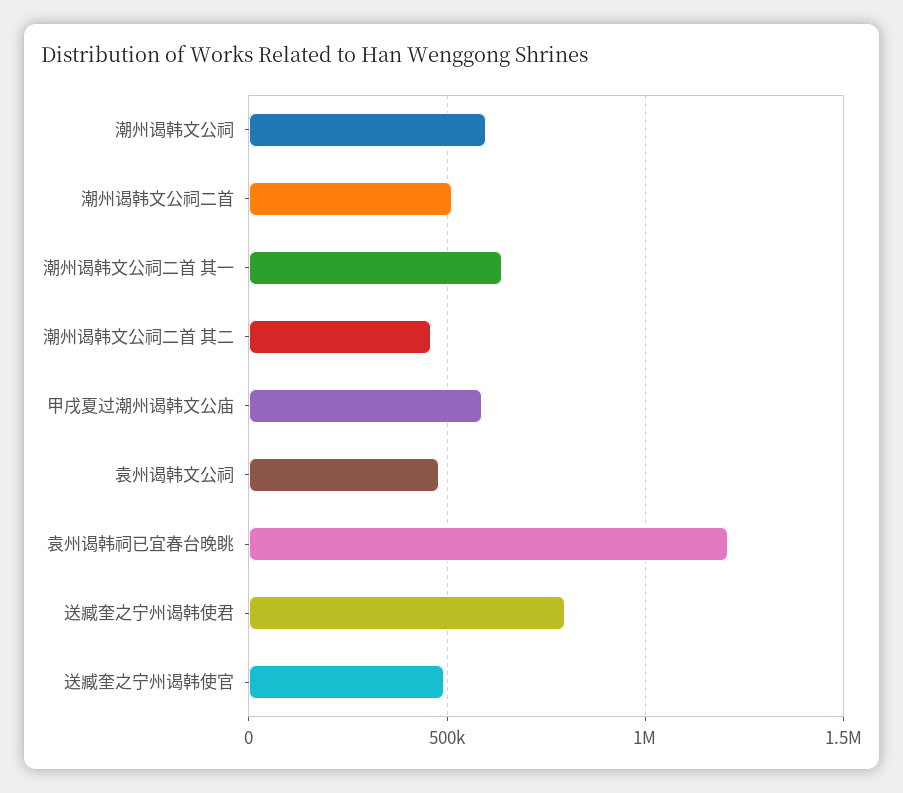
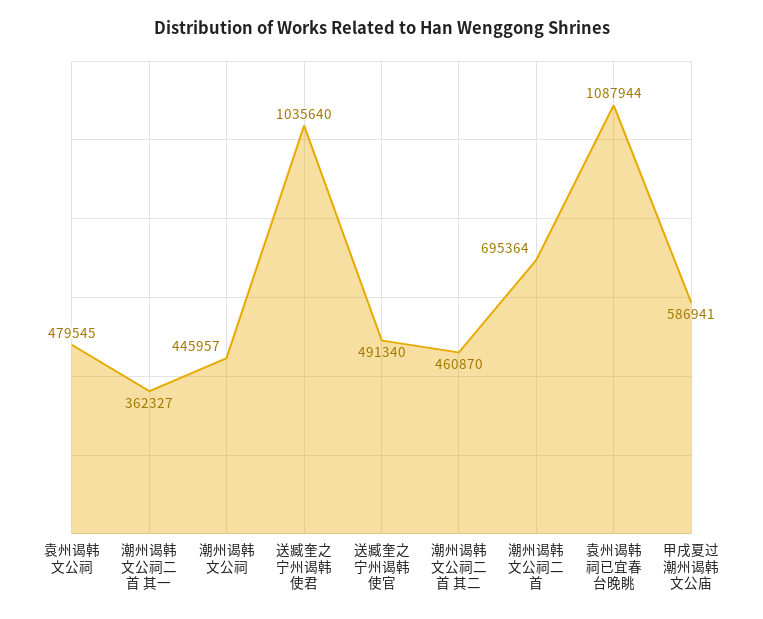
潮州谒韩文公祠: 600000 -> 445957
潮州谒韩文公祠二首: 500000 -> 695364
潮州谒韩文公祠二首 其一: 650000 -> 362327
袁州谒韩祠已宜春台晚眺: 1200000 -> 1087944
送臧奎之宁州谒韩使君: 800000 -> 1035640

